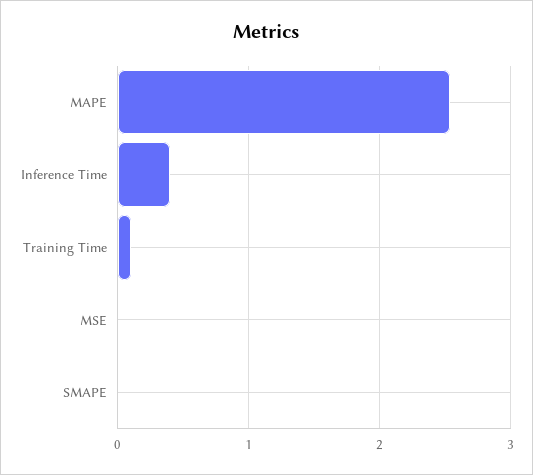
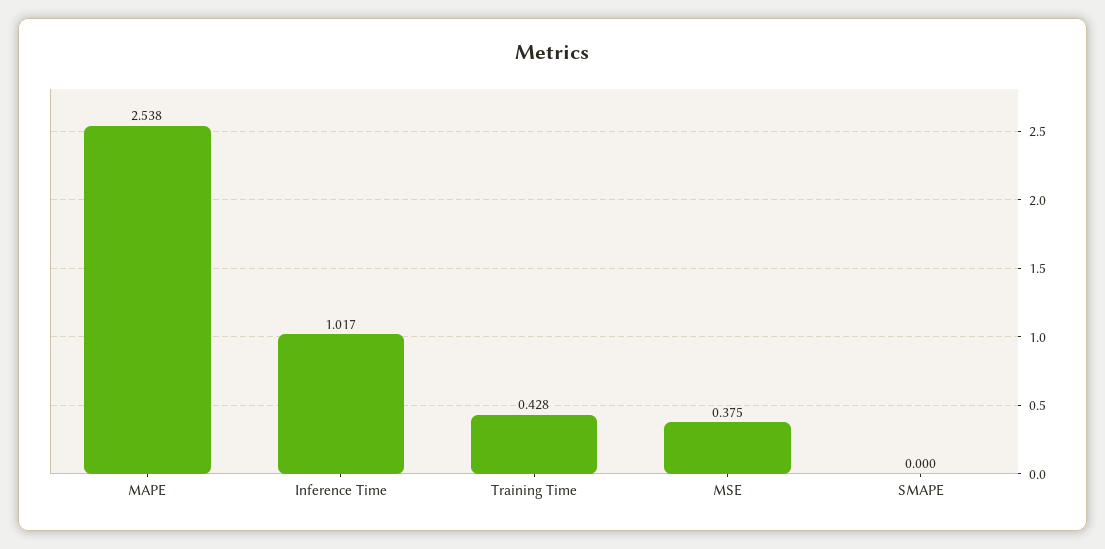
Inference Time: 0.4 -> 1.017
Training Time: 0.1 -> 0.428
MSE: 0 -> 0.375

